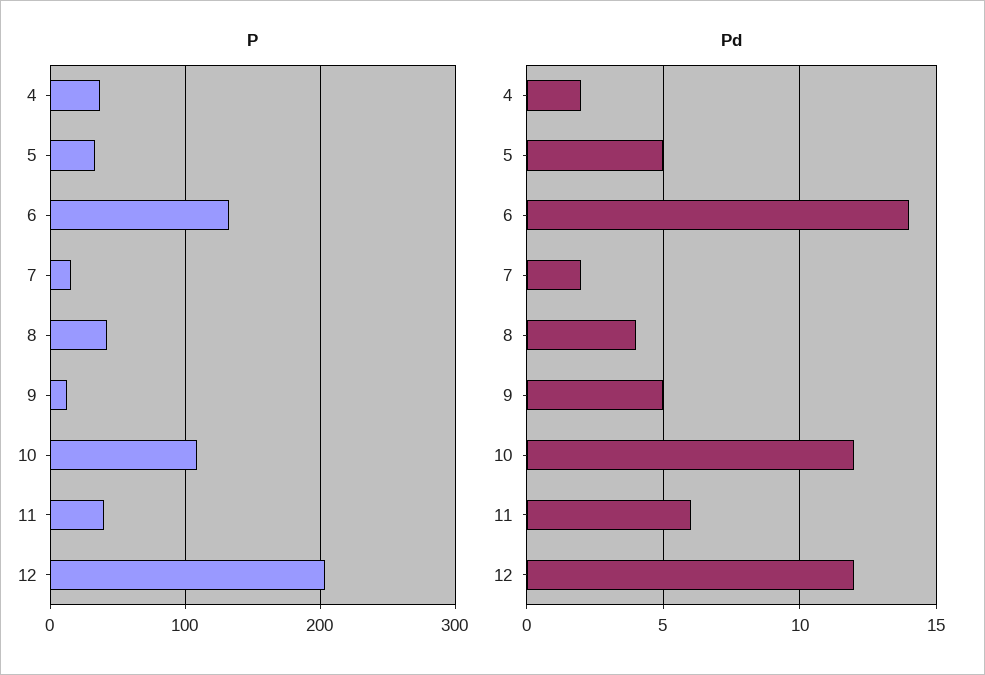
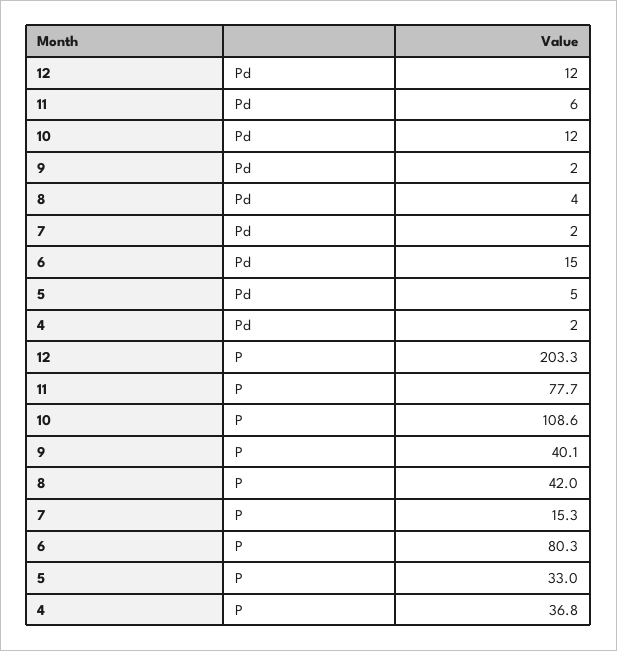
P, 6: 130 -> 80.3
P, 9: 10 -> 40.1
P, 11: 40 -> 77.7
Pd, 6: 14 -> 15
Pd, 9: 5 -> 2

